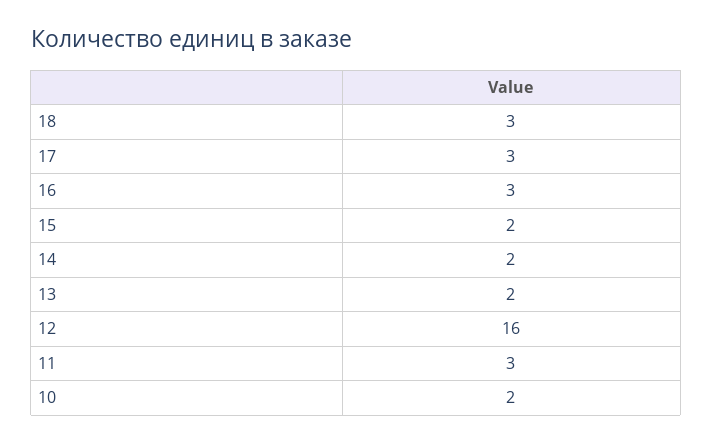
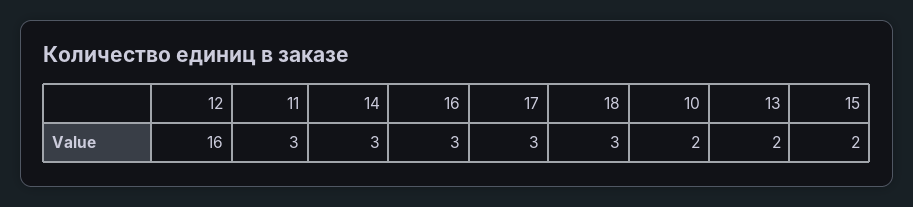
14: 2 -> 3

